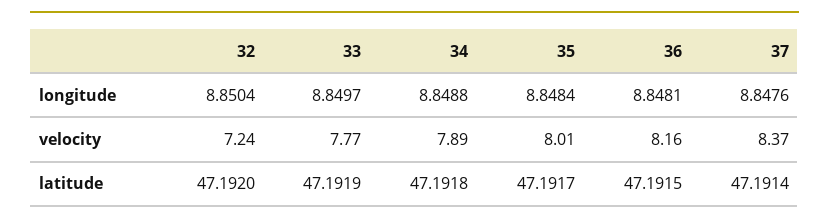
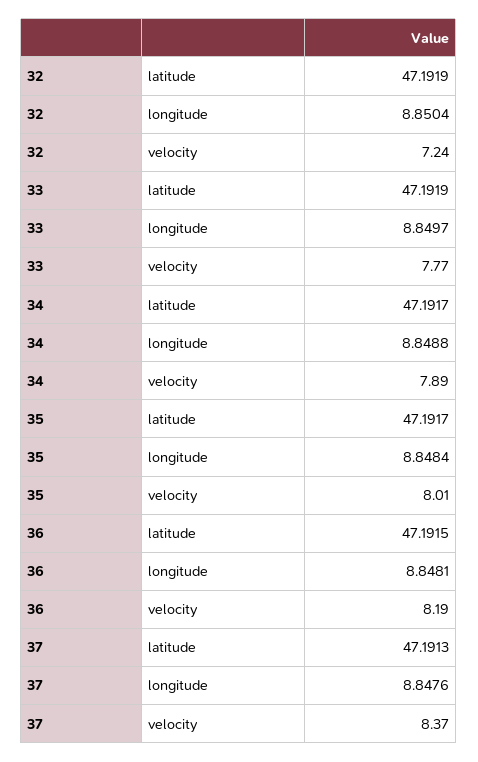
36, velocity: 8.16 -> 8.19
32, latitude: 47.192 -> 47.1919
34, latitude: 47.1918 -> 47.1917
37, latitude: 47.1914 -> 47.1913

